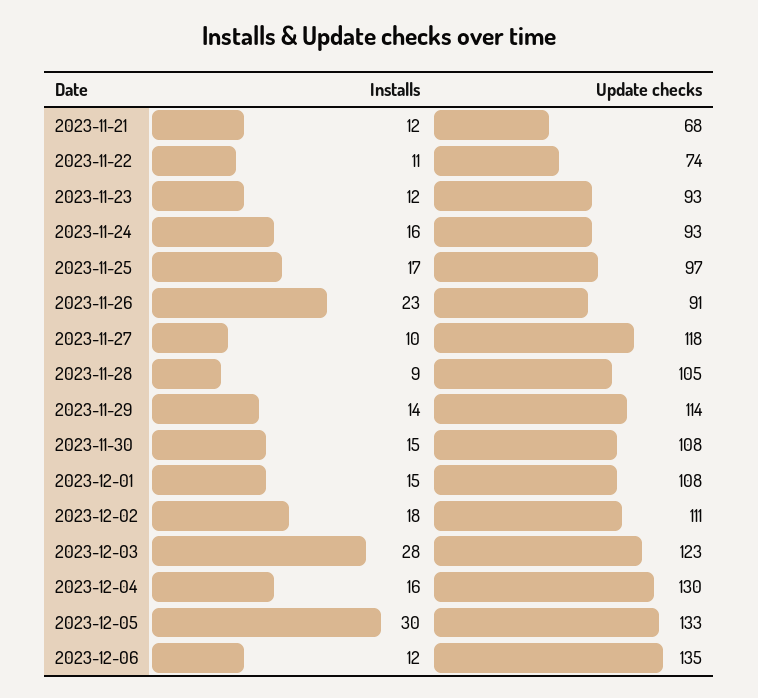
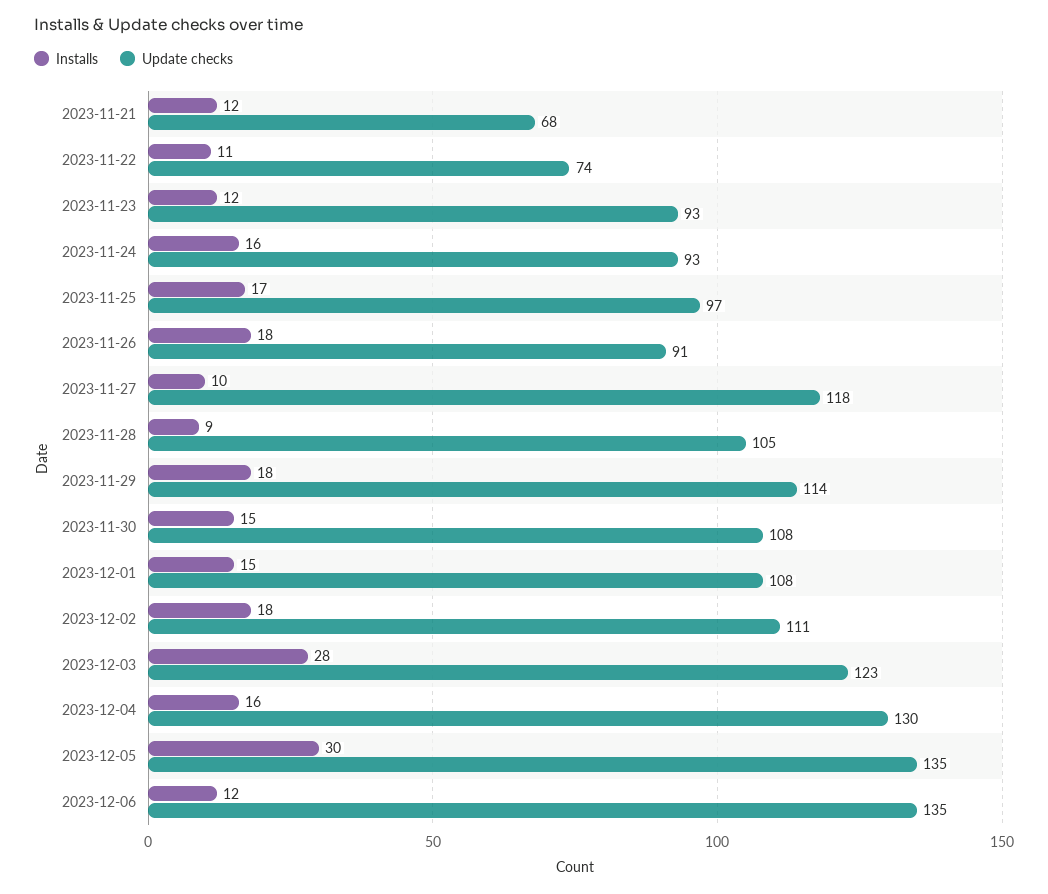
Installs, 2023-11-26: 23 -> 18
Installs, 2023-11-29: 14 -> 18
Update checks, 2023-12-05: 133 -> 135

